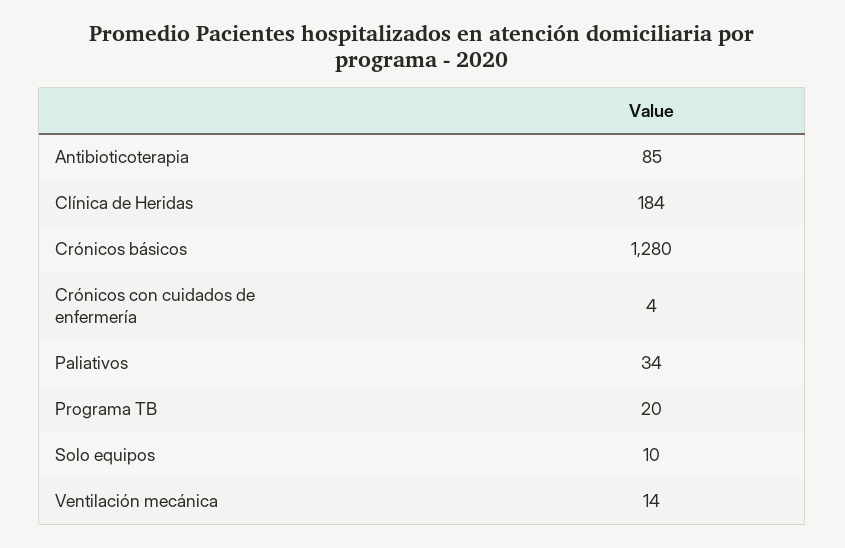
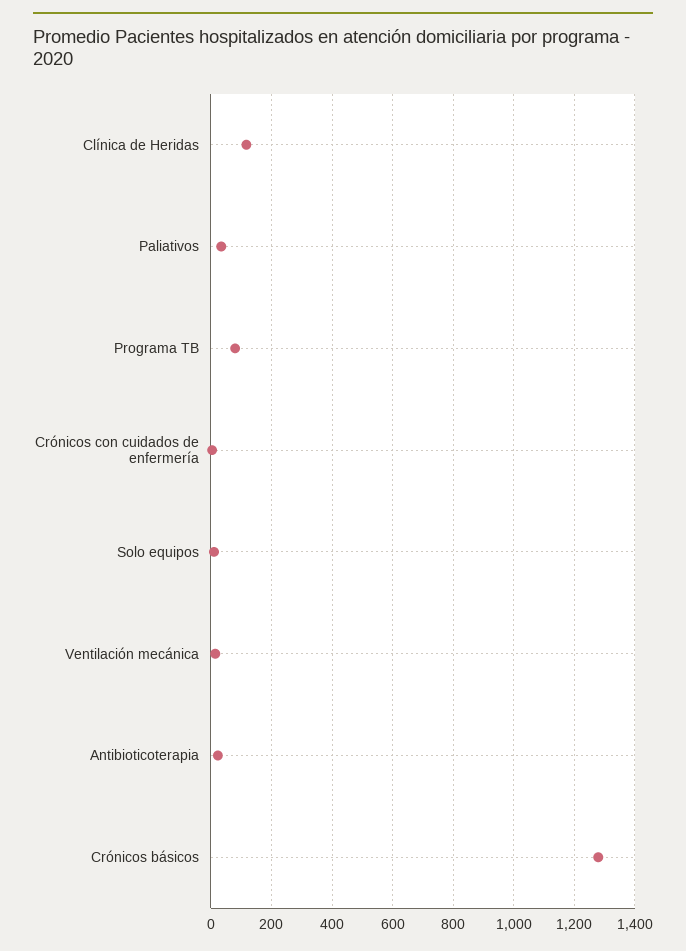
Antibioticoterapia: 85 -> 20
Clínica de Heridas: 184 -> 120
Programa TB: 20 -> 80

